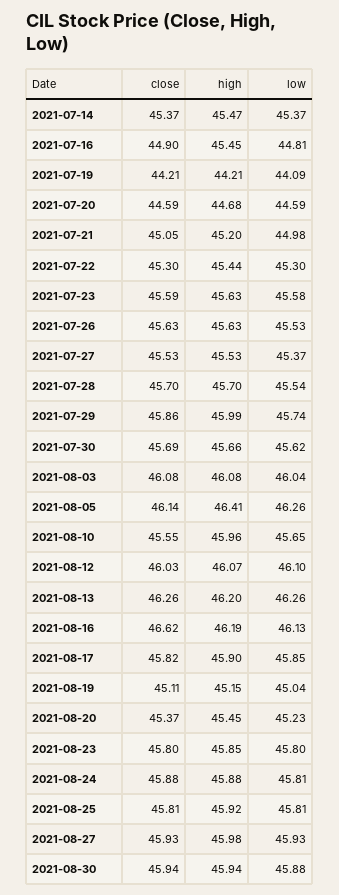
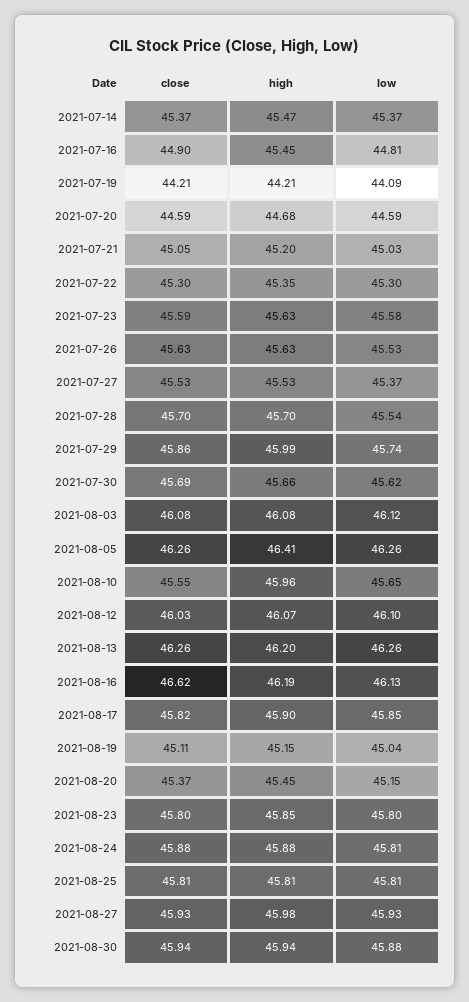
low, 2021-07-21: 44.98 -> 45.03
high, 2021-07-22: 45.44 -> 45.35
low, 2021-08-03: 46.04 -> 46.12
close, 2021-08-05: 46.14 -> 46.26
low, 2021-08-20: 45.23 -> 45.15
high, 2021-08-25: 45.92 -> 45.81

